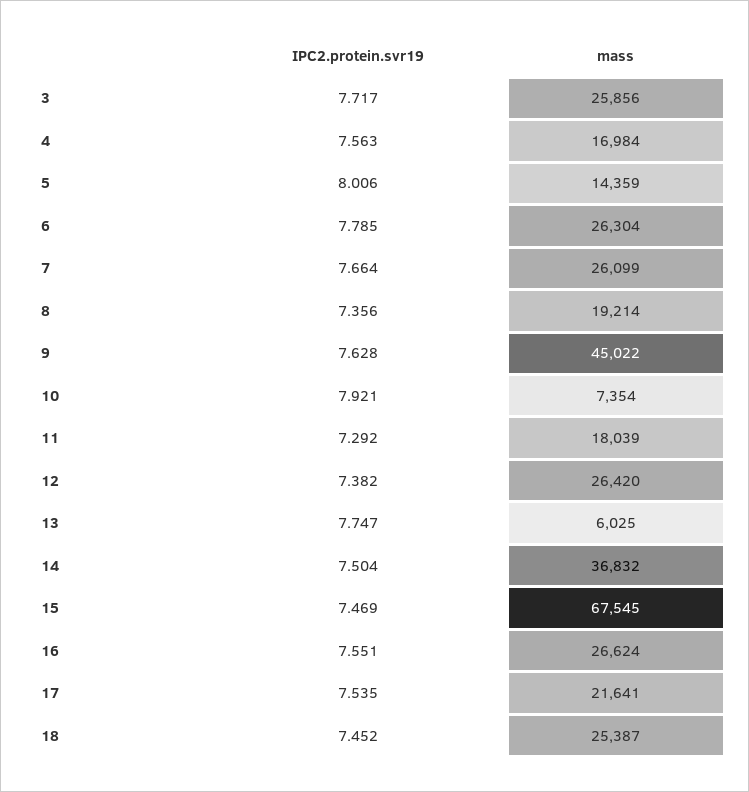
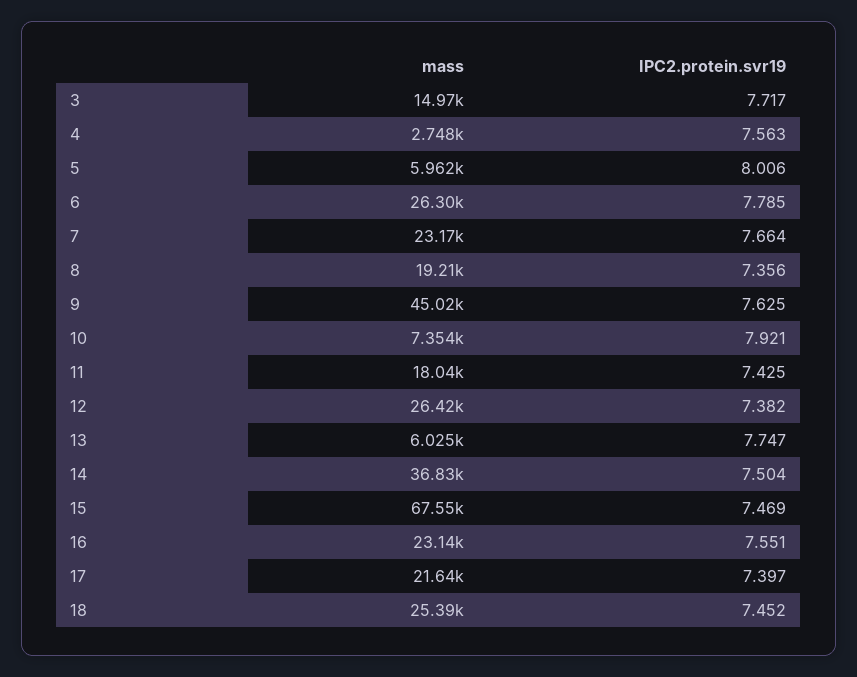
mass, 3: 25856 -> 14970
mass, 4: 16984 -> 2748
mass, 5: 14359 -> 5962
mass, 7: 26099 -> 23170
IPC2.protein.svr19, 9: 7.628 -> 7.625
IPC2.protein.svr19, 11: 7.292 -> 7.425
mass, 16: 26624 -> 23140
IPC2.protein.svr19, 17: 7.535 -> 7.397

